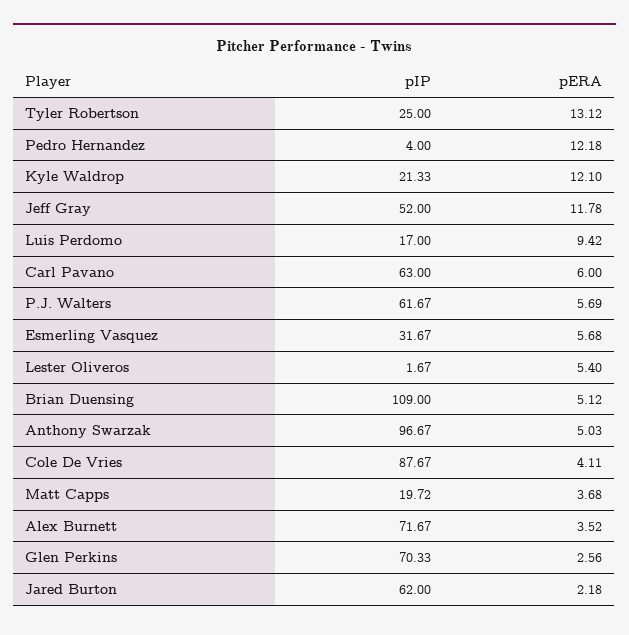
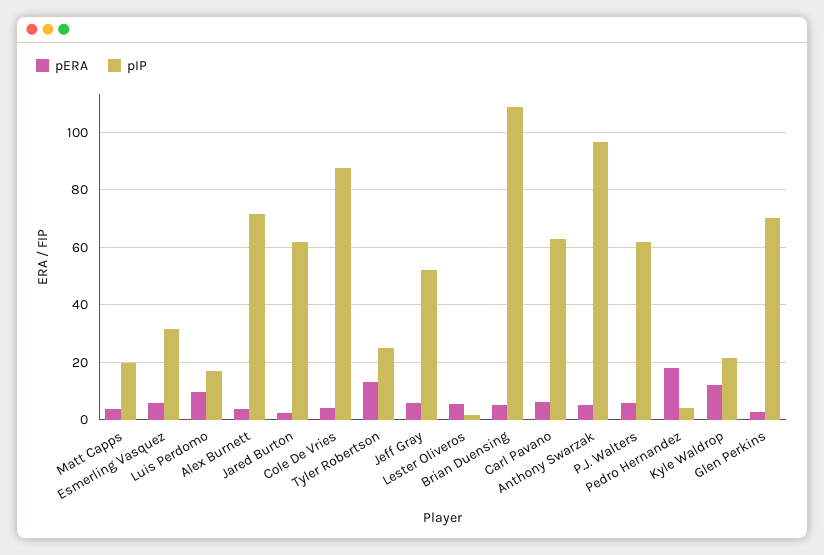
pERA, Pedro Hernandez: 12.18 -> 17.5
pERA, Jeff Gray: 11.78 -> 5

